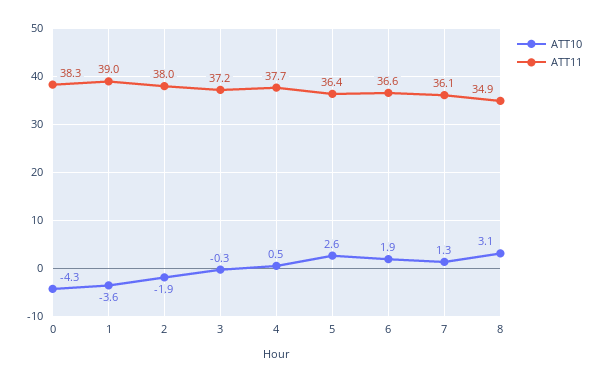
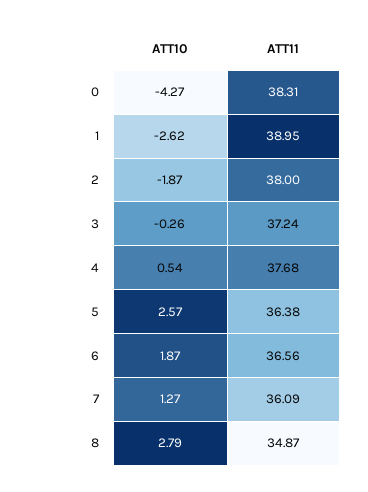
ATT10, 1: -3.6 -> -2.62
ATT10, 8: 3.1 -> 2.79

